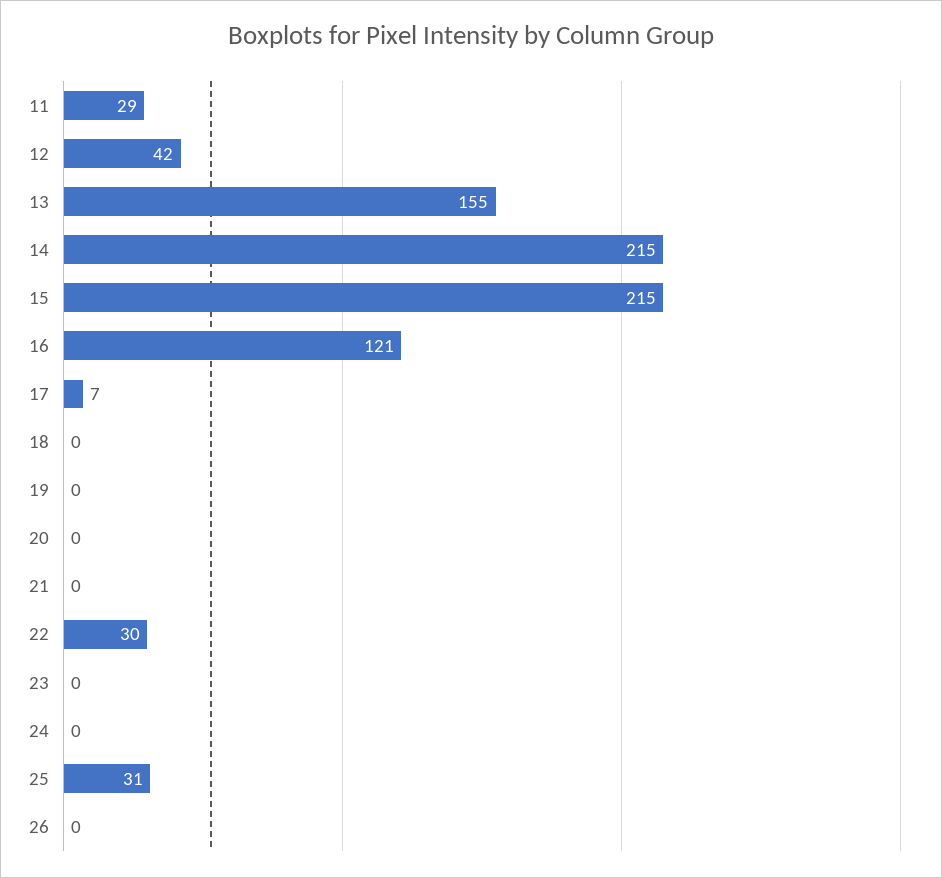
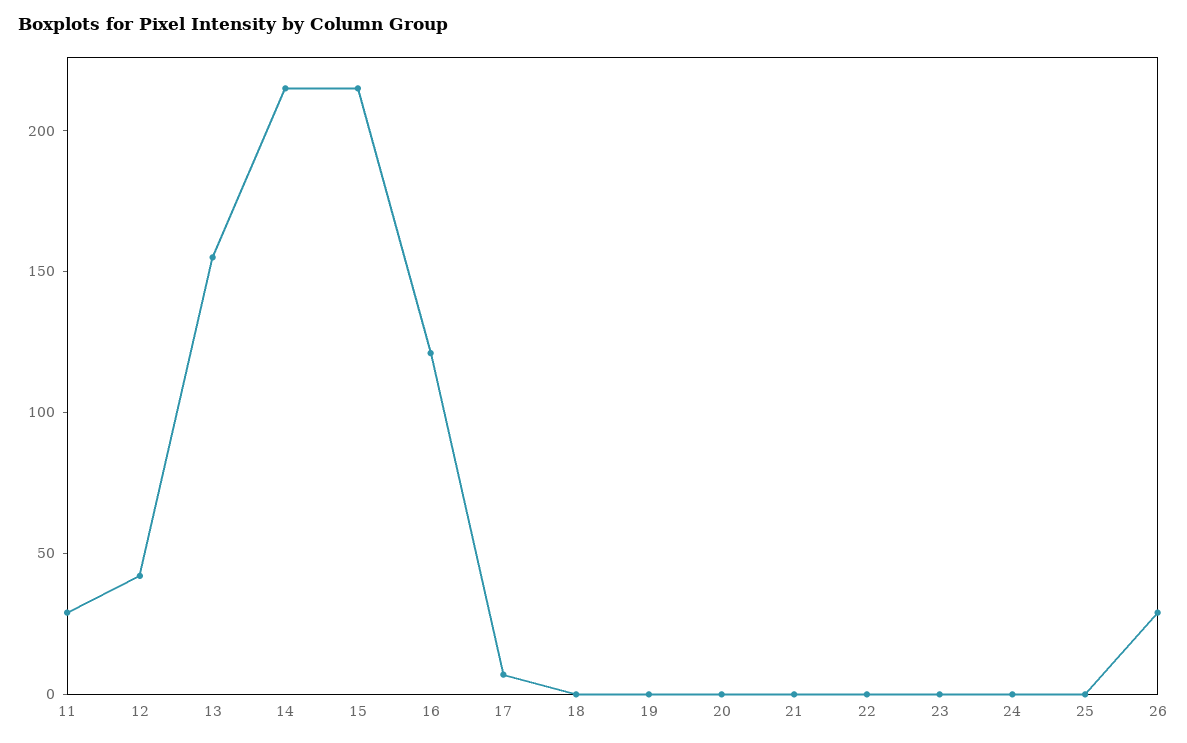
22: 30 -> 0
25: 31 -> 0
26: 0 -> 30

